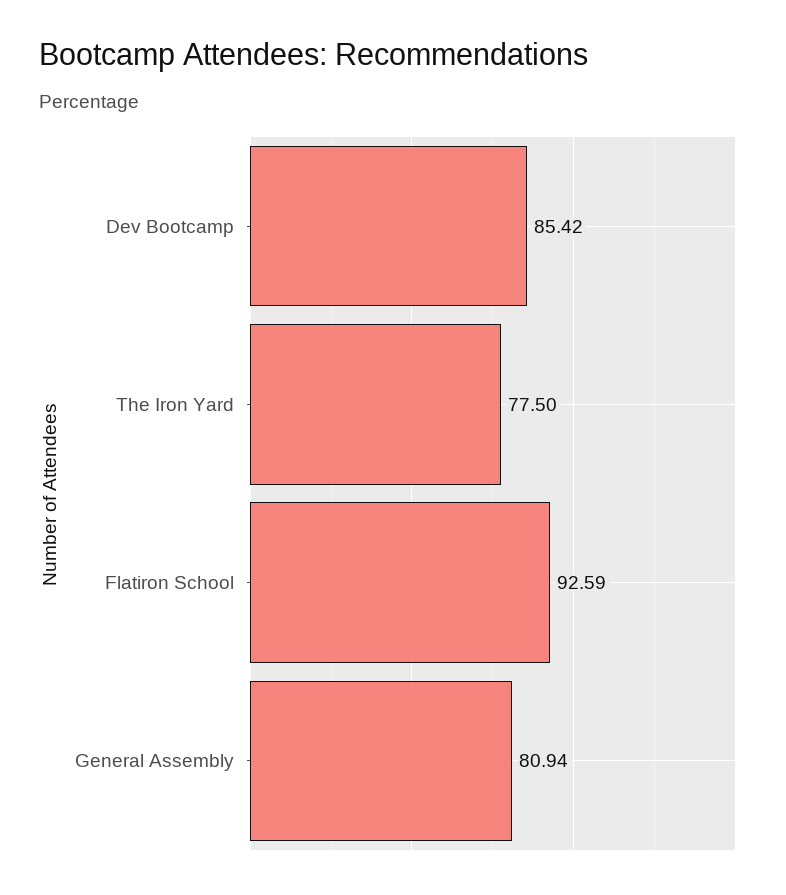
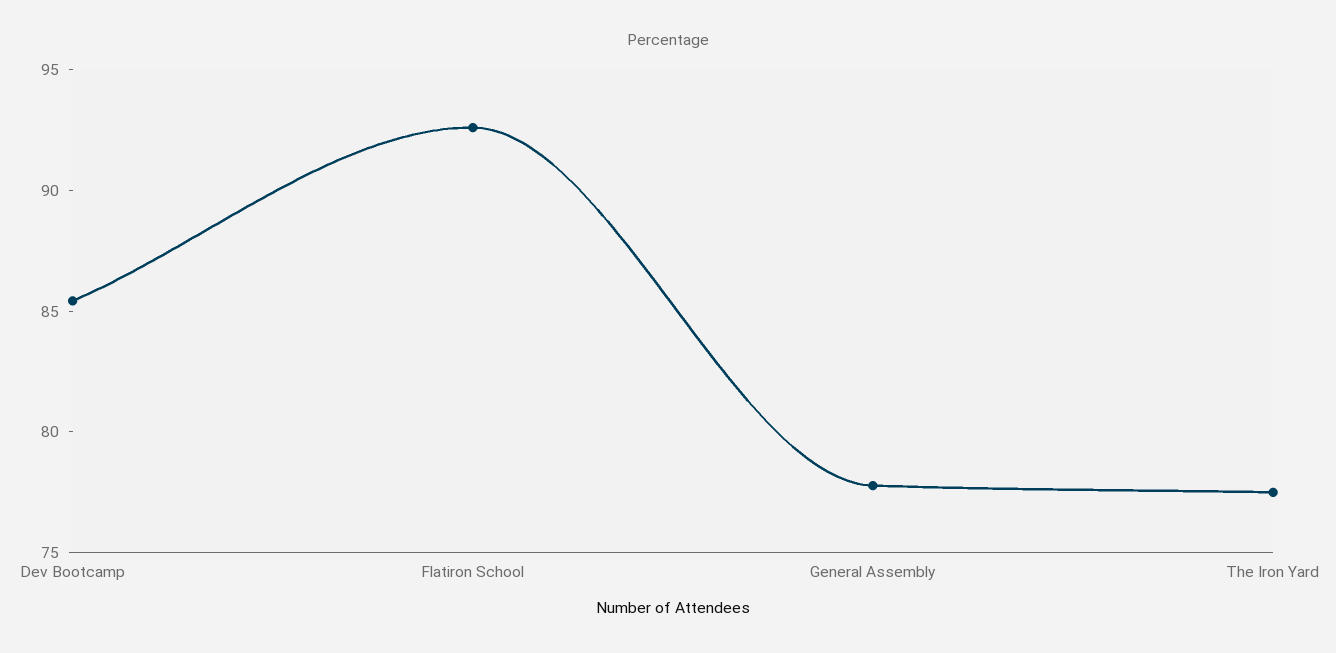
General Assembly: 80.94 -> 78

